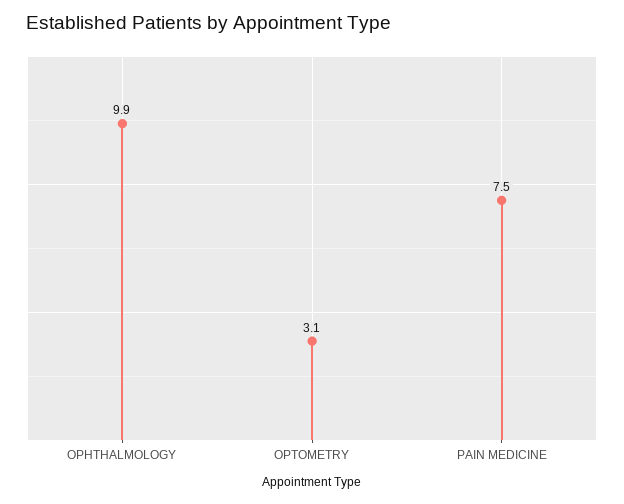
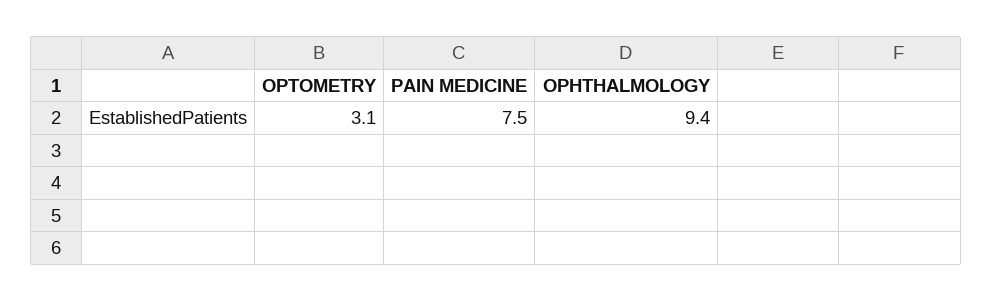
OPHTHALMOLOGY: 9.9 -> 9.4

